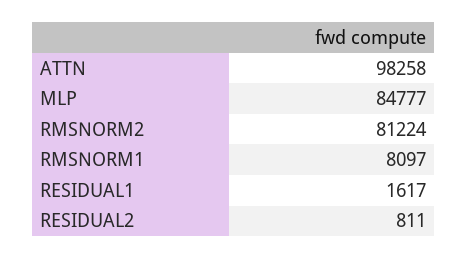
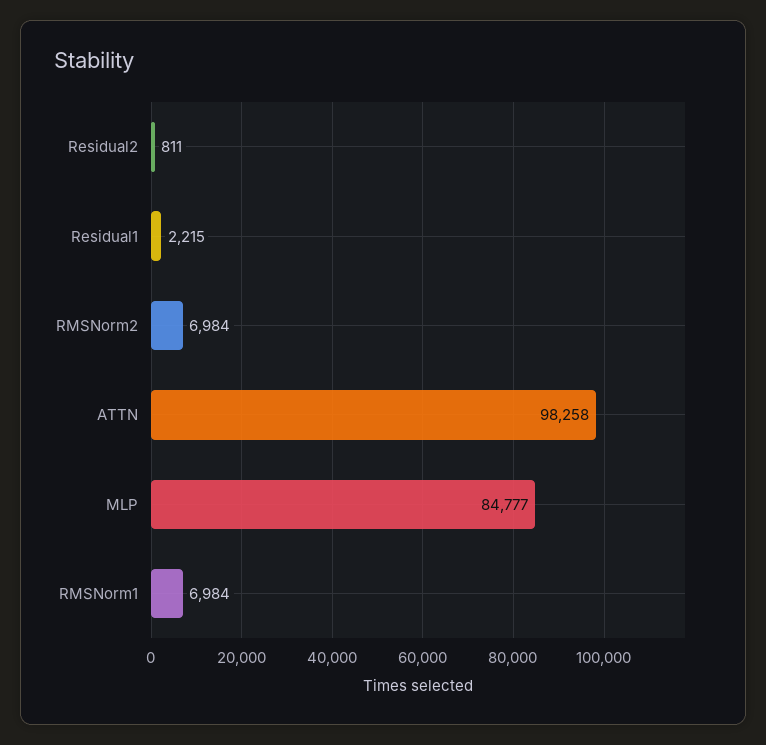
RMSNORM2: 81224 -> 6984
RMSNORM1: 8097 -> 6984
RESIDUAL1: 1617 -> 2215

